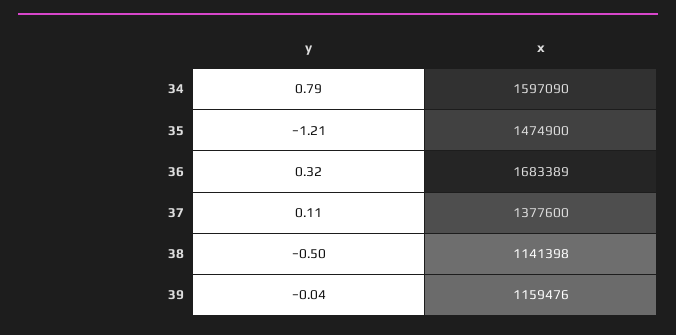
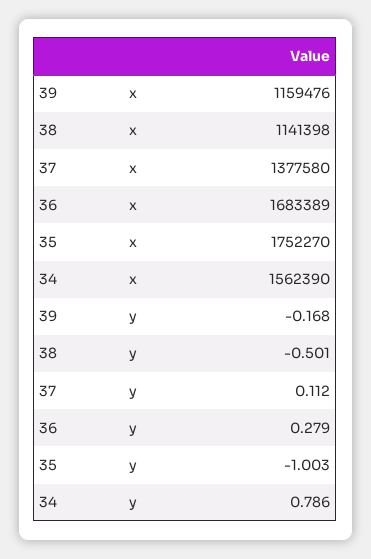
x, 34: 1597090 -> 1562390
y, 35: -1.21 -> -1.003
x, 35: 1474900 -> 1752270
y, 36: 0.32 -> 0.279
x, 37: 1377600 -> 1377580
y, 39: -0.04 -> -0.168

